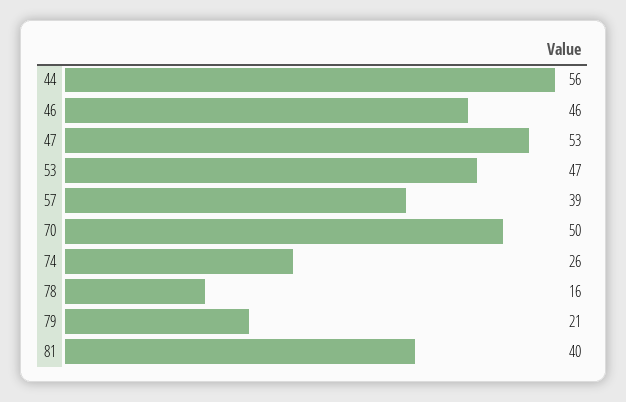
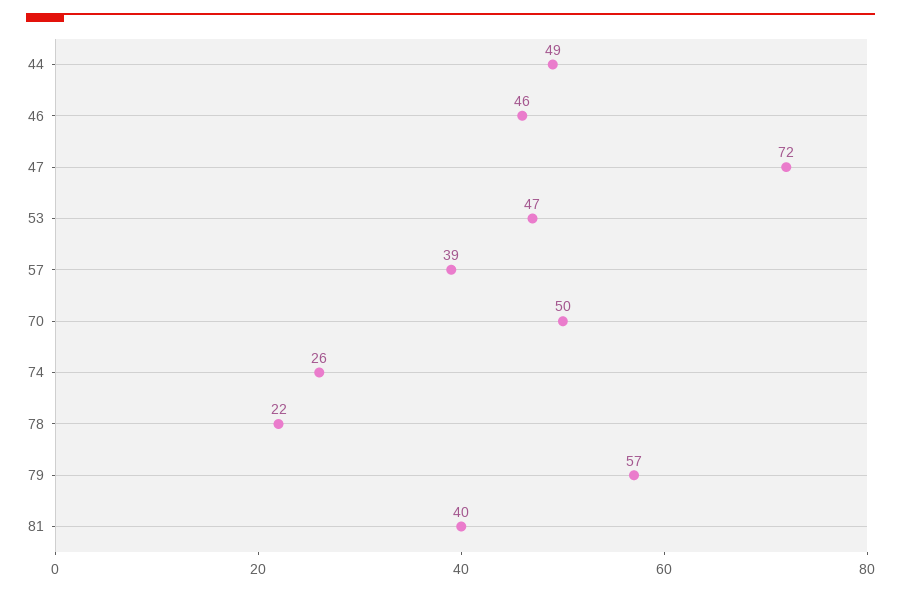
44: 56 -> 49
47: 53 -> 72
78: 16 -> 22
79: 21 -> 57

